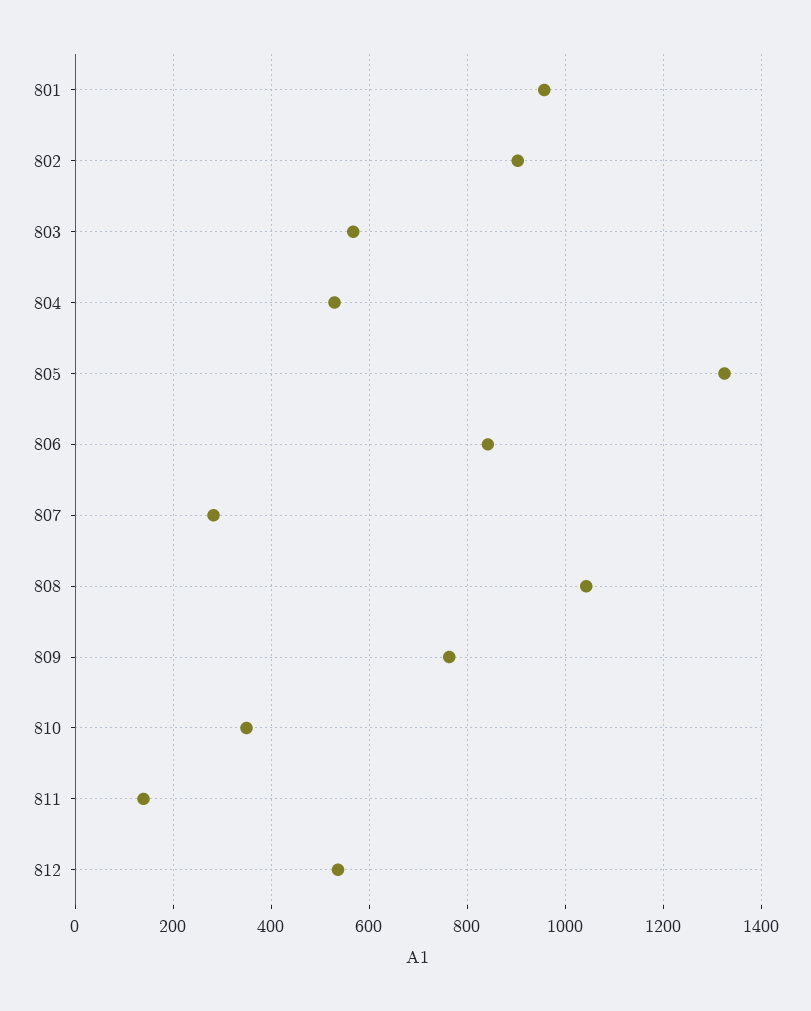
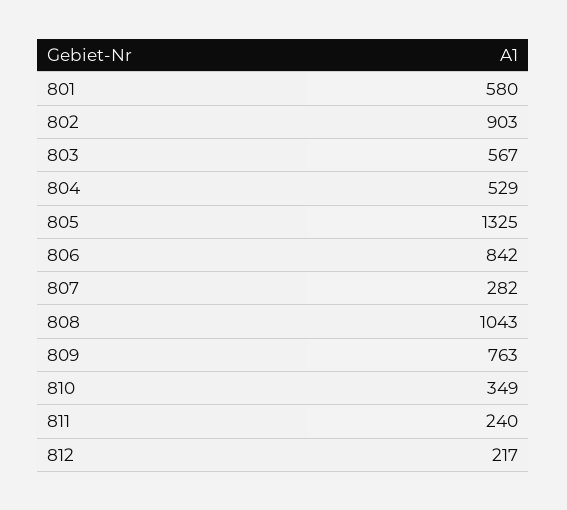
801: 960 -> 580
811: 140 -> 240
812: 540 -> 217

